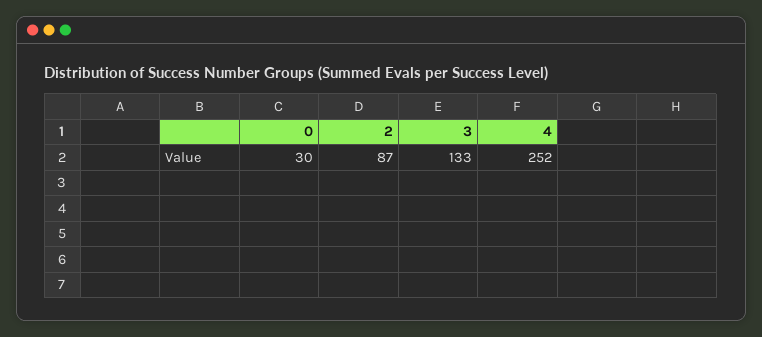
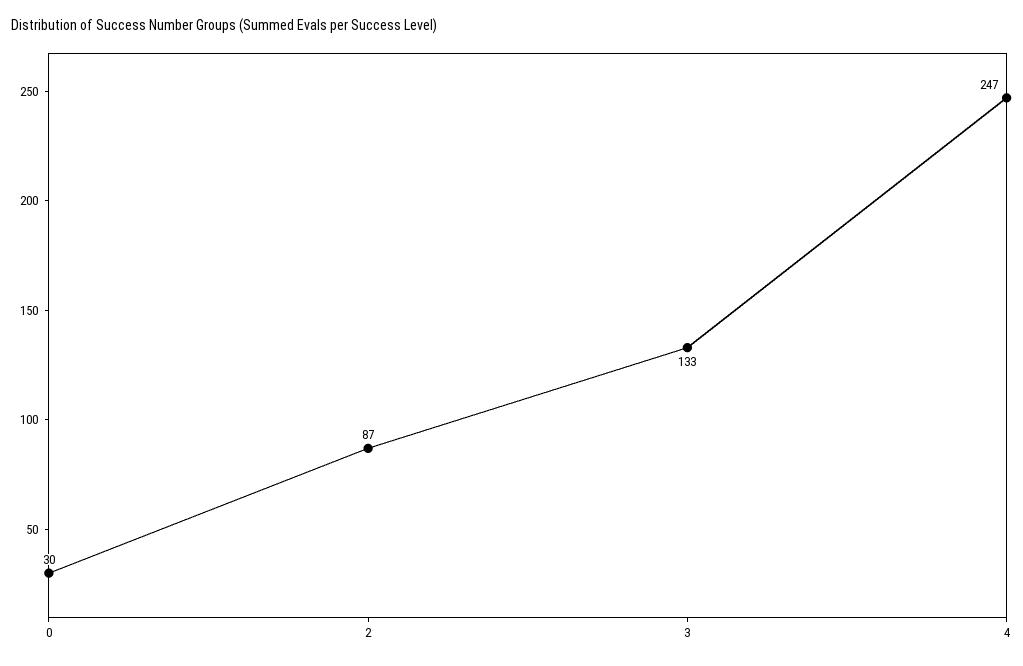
4: 252 -> 247

